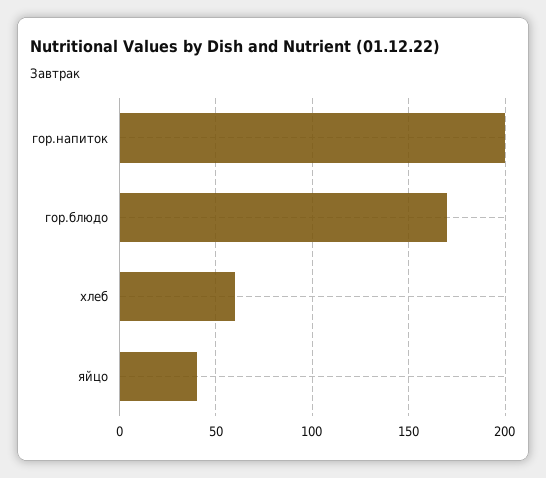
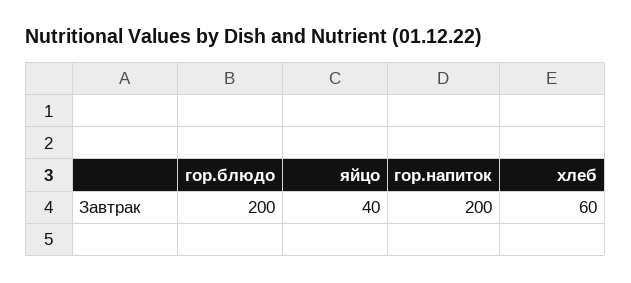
гор.блюдо: 170 -> 200

